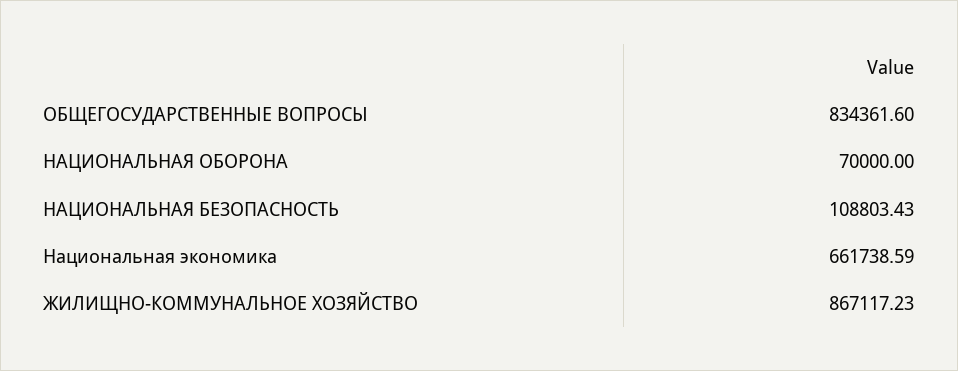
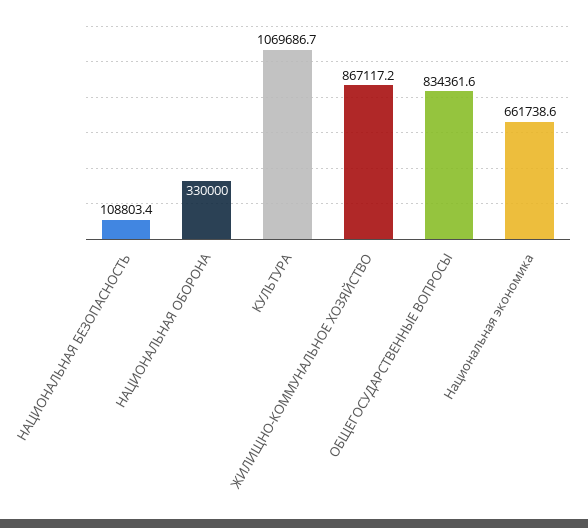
НАЦИОНАЛЬНАЯ ОБОРОНА: 70000 -> 330000
КУЛЬТУРА: none -> 1069686.7

